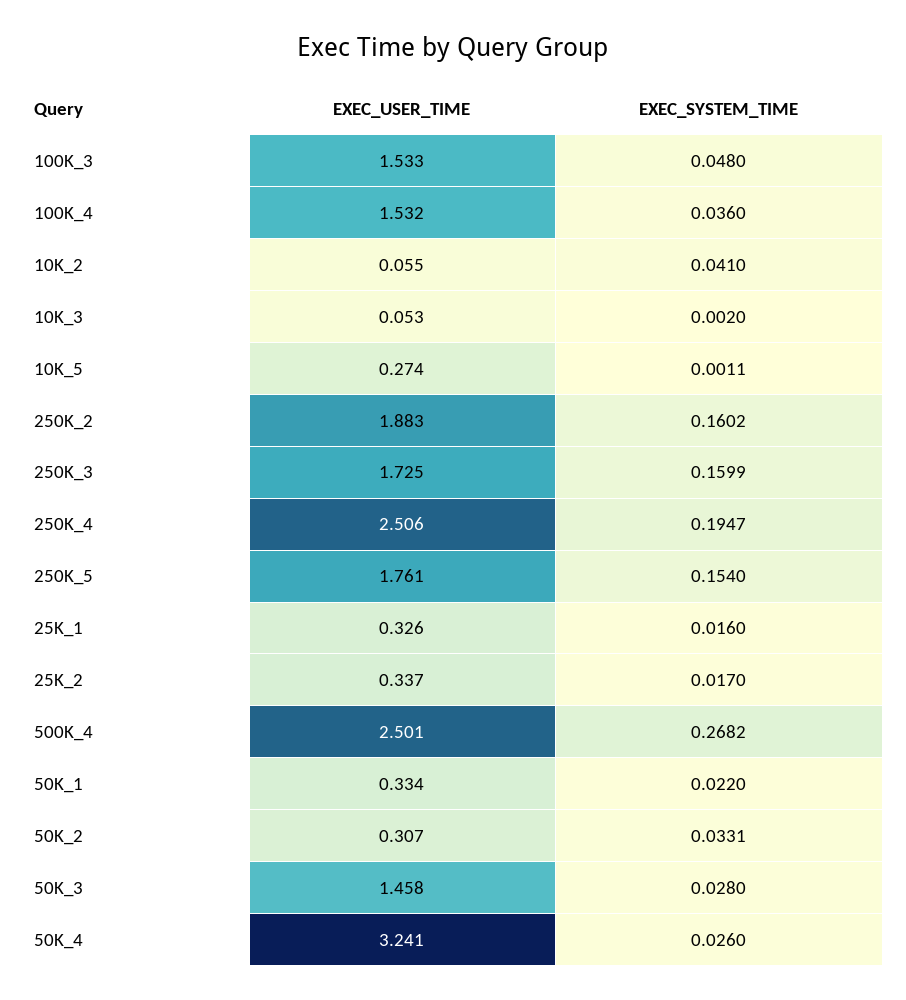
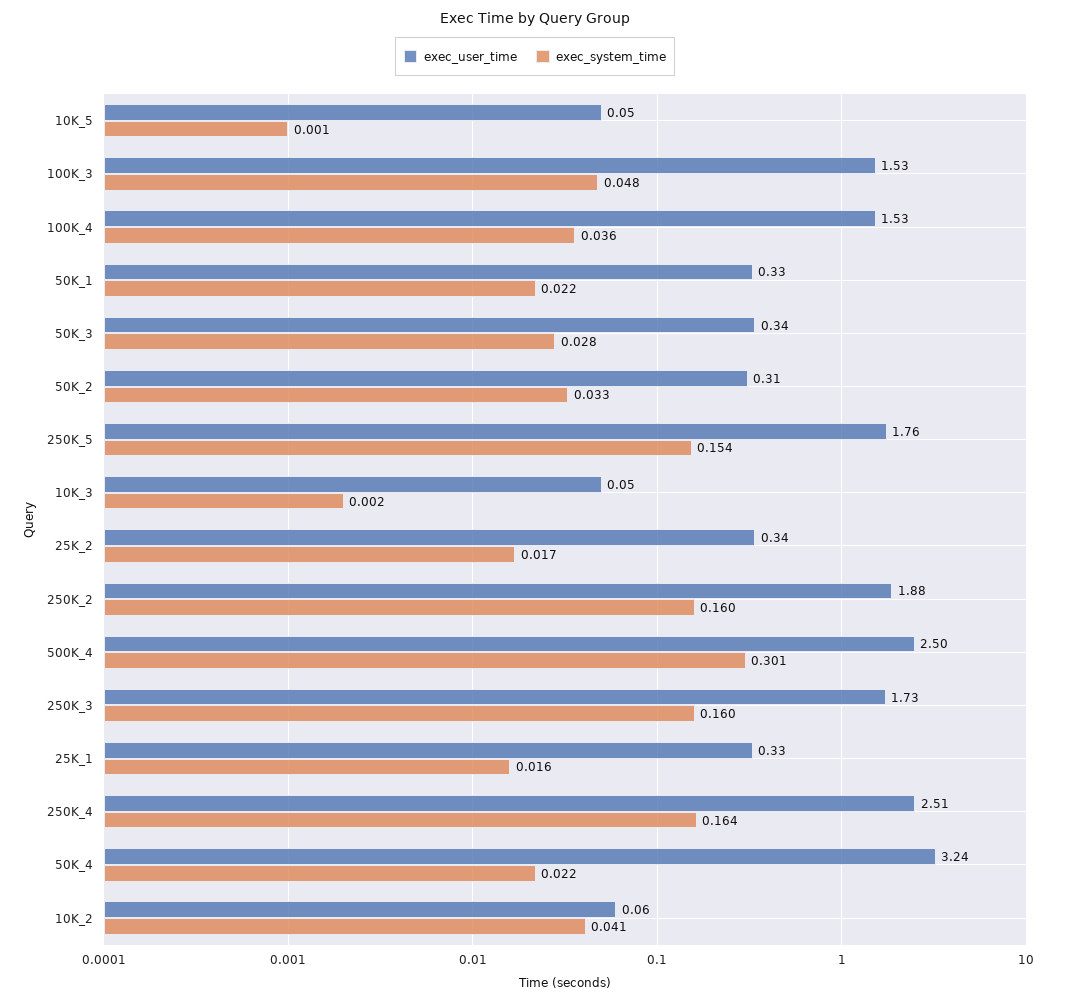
EXEC_USER_TIME, 10K_5: 0.274 -> 0.05
EXEC_SYSTEM_TIME, 250K_4: 0.1947 -> 0.164
EXEC_SYSTEM_TIME, 500K_4: 0.2682 -> 0.301
EXEC_USER_TIME, 50K_3: 1.458 -> 0.34
EXEC_SYSTEM_TIME, 50K_4: 0.026 -> 0.022

